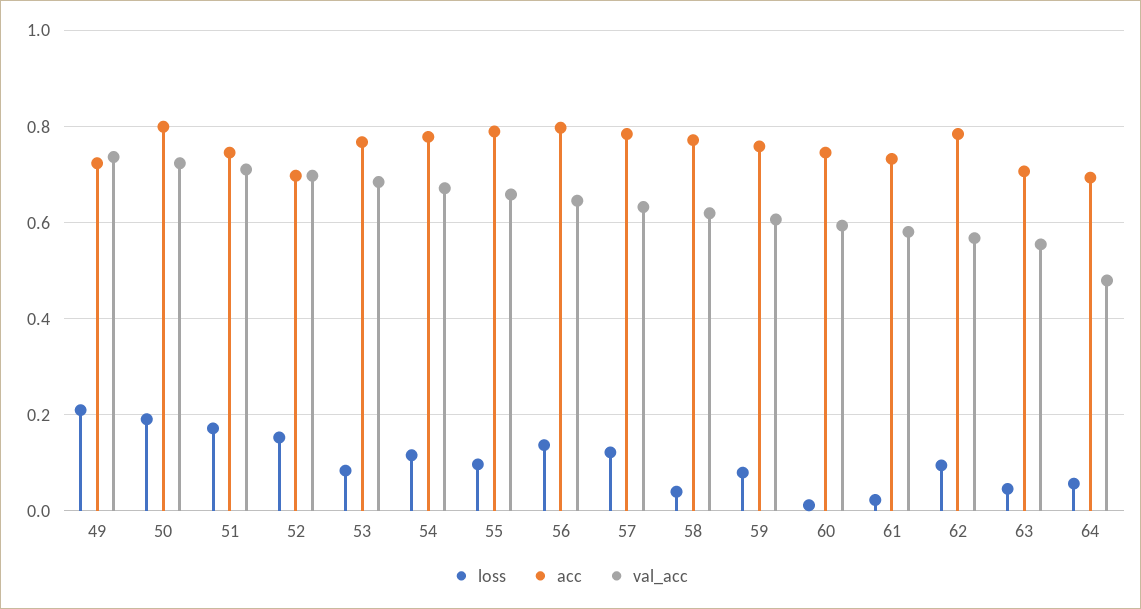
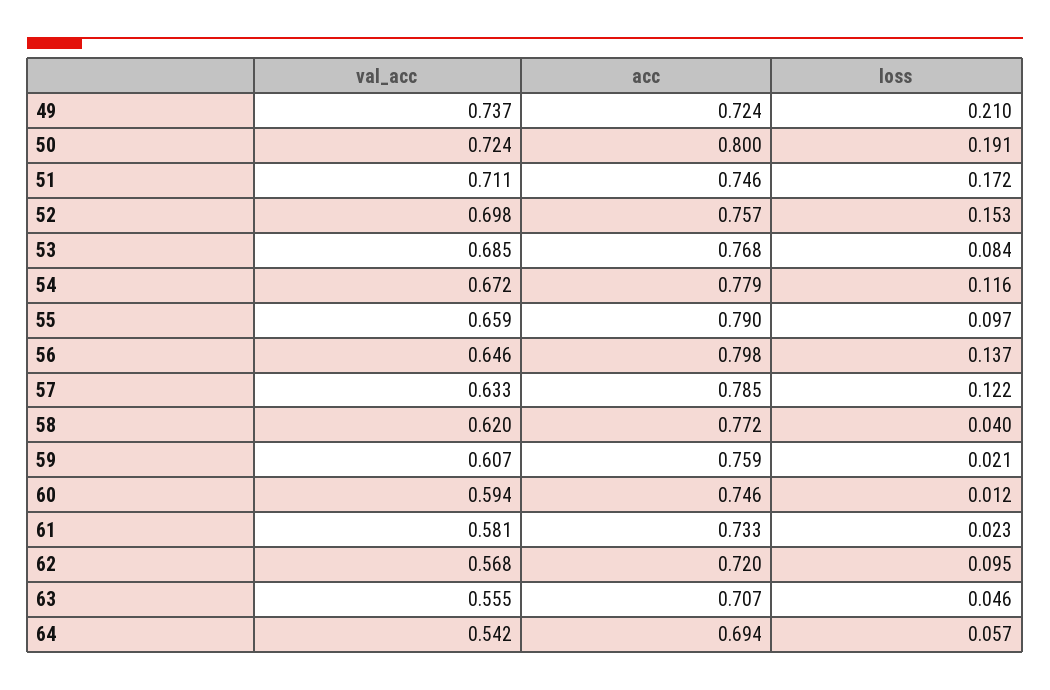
acc, 52: 0.7 -> 0.757
loss, 59: 0.08 -> 0.021
acc, 62: 0.78 -> 0.72
val_acc, 64: 0.48 -> 0.542

